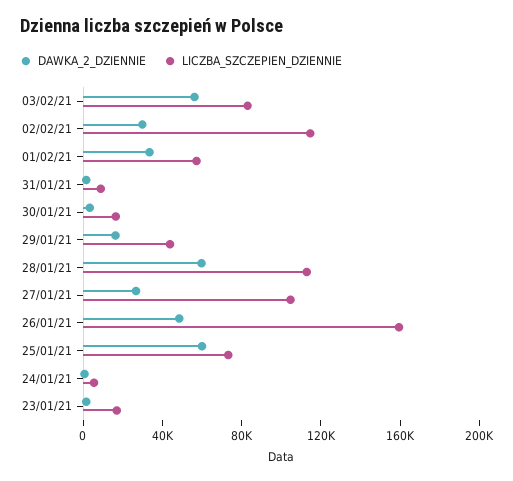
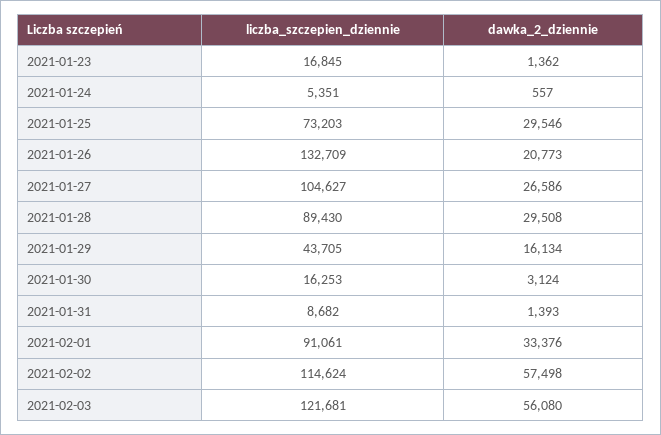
LICZBA_SZCZEPIEN_DZIENNIE, 03/02/21: 80000 -> 121681
DAWKA_2_DZIENNIE, 02/02/21: 30000 -> 57498
LICZBA_SZCZEPIEN_DZIENNIE, 01/02/21: 60000 -> 91061
DAWKA_2_DZIENNIE, 28/01/21: 60000 -> 29508
LICZBA_SZCZEPIEN_DZIENNIE, 28/01/21: 110000 -> 89430
DAWKA_2_DZIENNIE, 26/01/21: 50000 -> 20773
LICZBA_SZCZEPIEN_DZIENNIE, 26/01/21: 160000 -> 132709
DAWKA_2_DZIENNIE, 25/01/21: 60000 -> 29546

